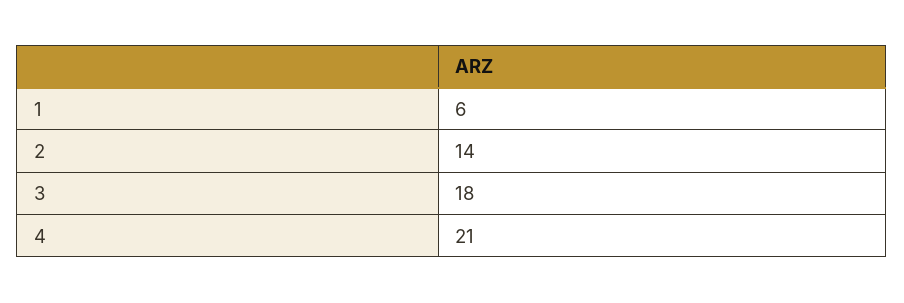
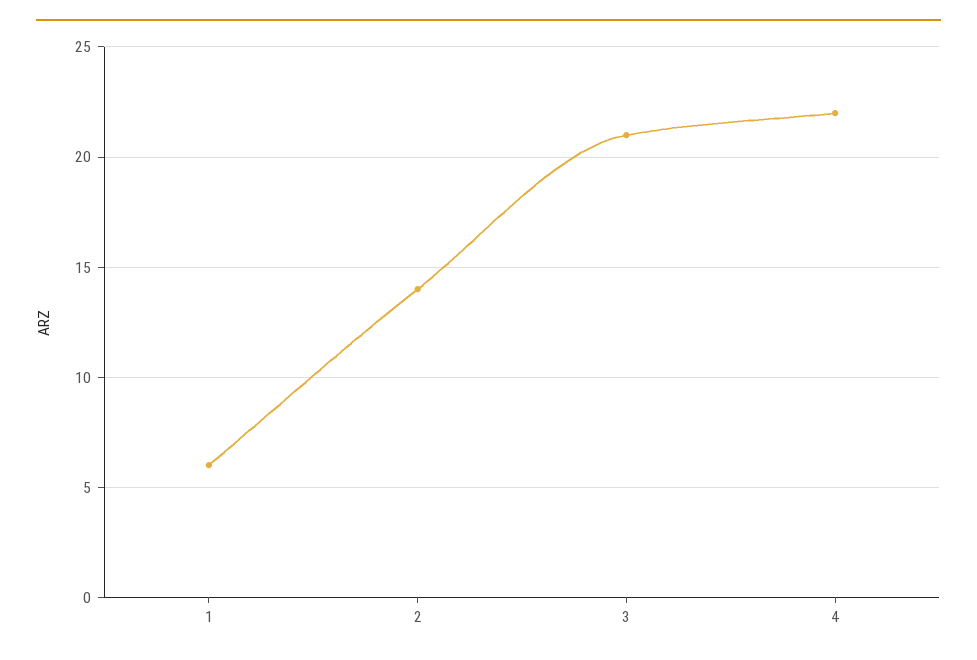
3: 18 -> 21
4: 21 -> 22

